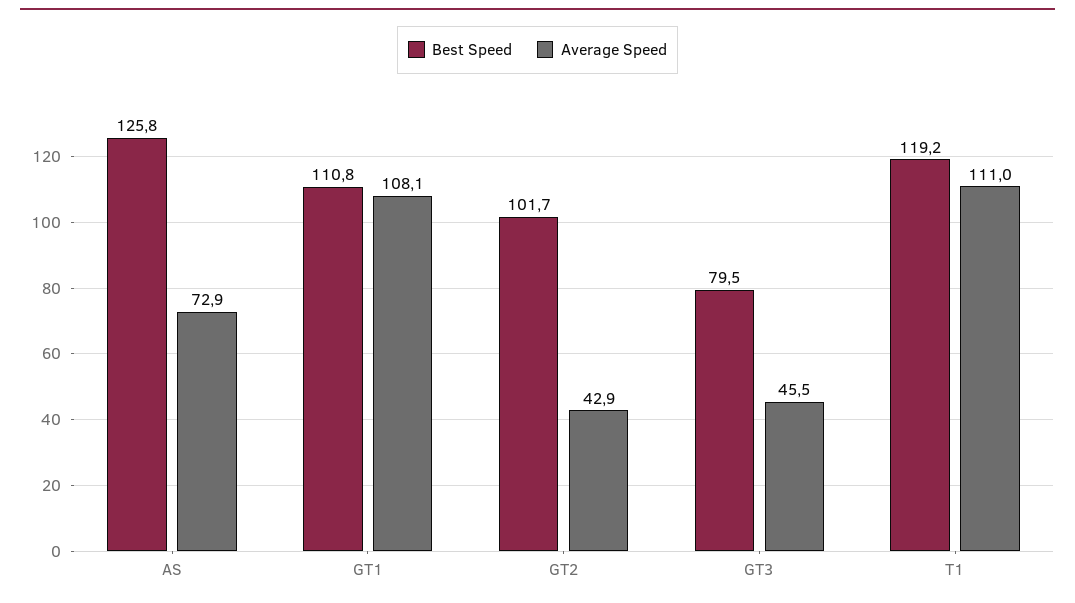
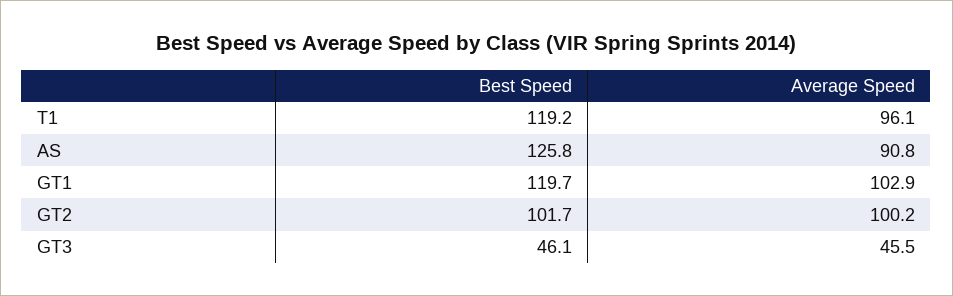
Average Speed, AS: 72.9 -> 90.8
Best Speed, GT1: 110.8 -> 119.7
Average Speed, GT1: 108.1 -> 102.9
Average Speed, GT2: 42.9 -> 100.2
Best Speed, GT3: 79.5 -> 46.1
Average Speed, T1: 111 -> 96.1

